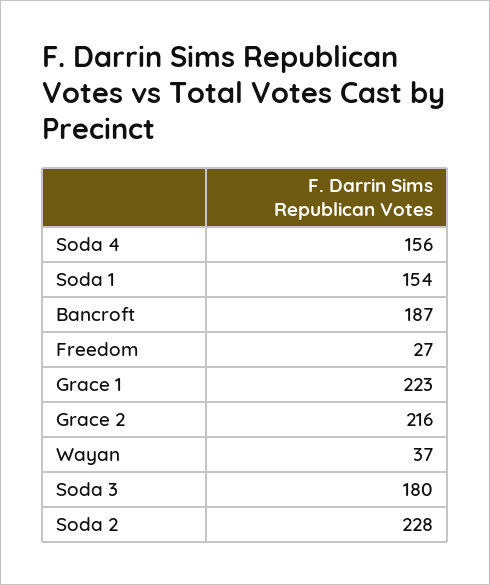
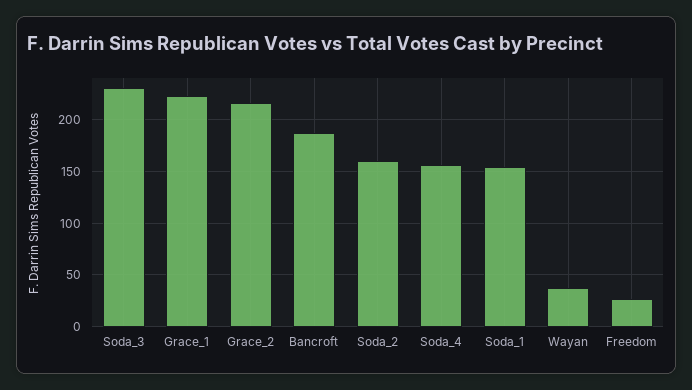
Soda 3: 180 -> 230
Soda 2: 228 -> 160

